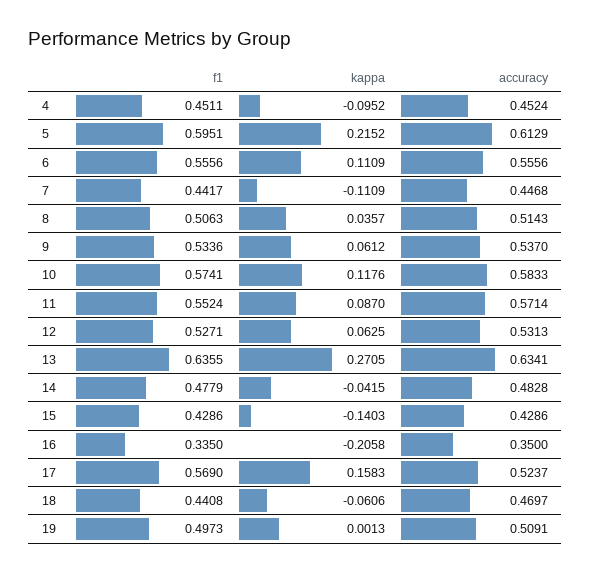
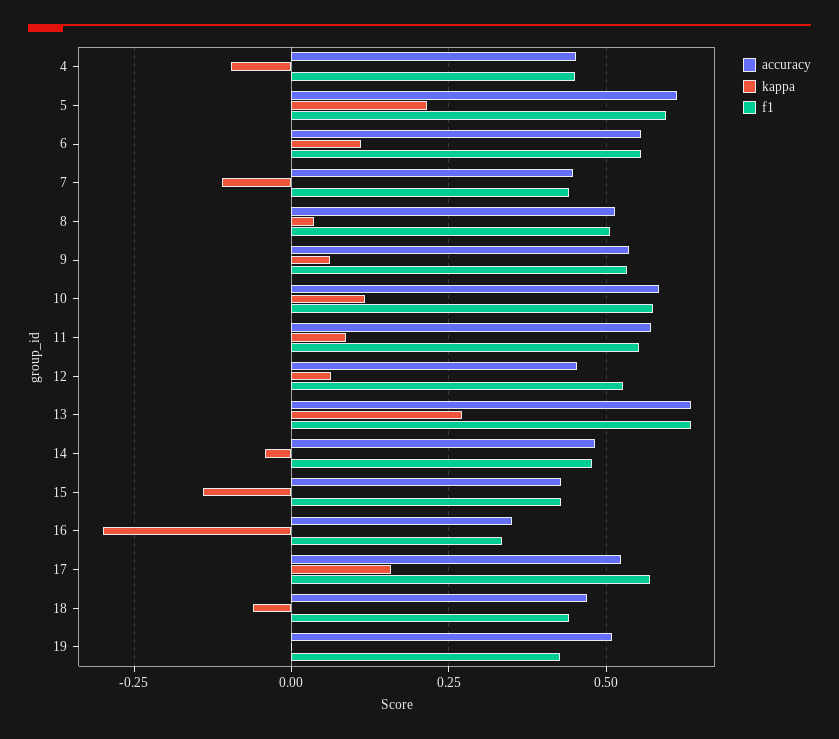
accuracy, 12: 0.5313 -> 0.45
kappa, 16: -0.2058 -> -0.3
f1, 19: 0.4973 -> 0.425

